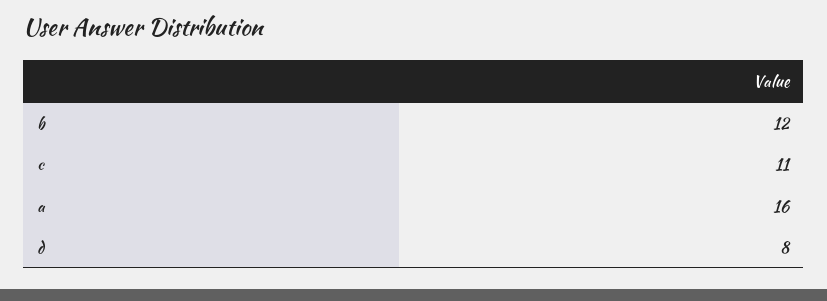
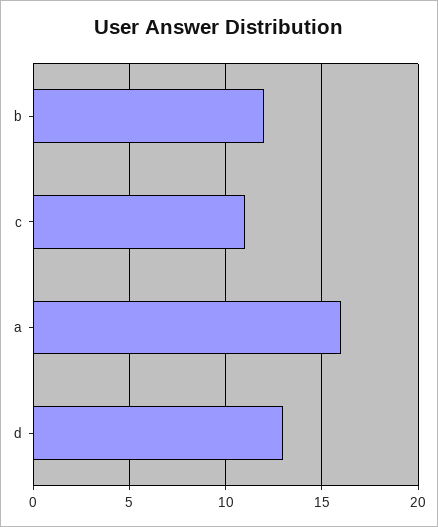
d: 8 -> 13

